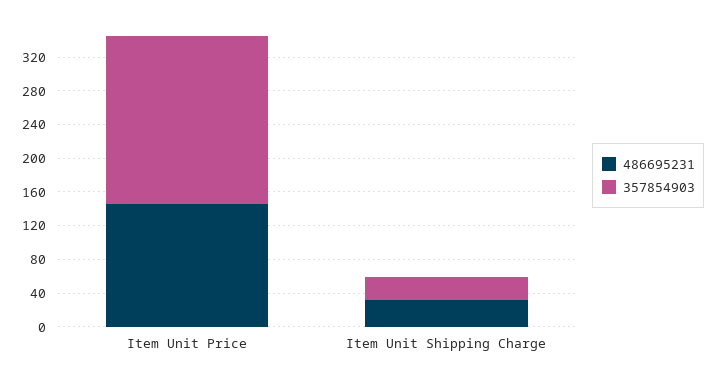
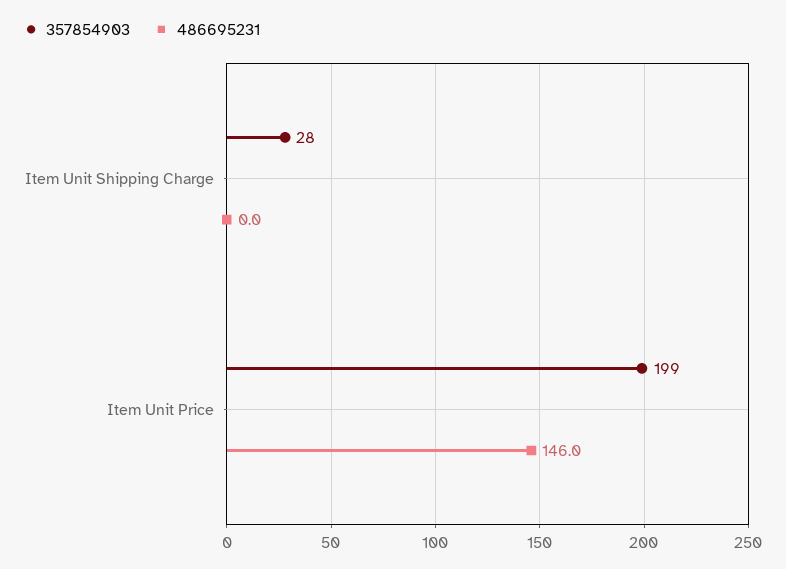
486695231, Item Unit Shipping Charge: 30 -> 0

